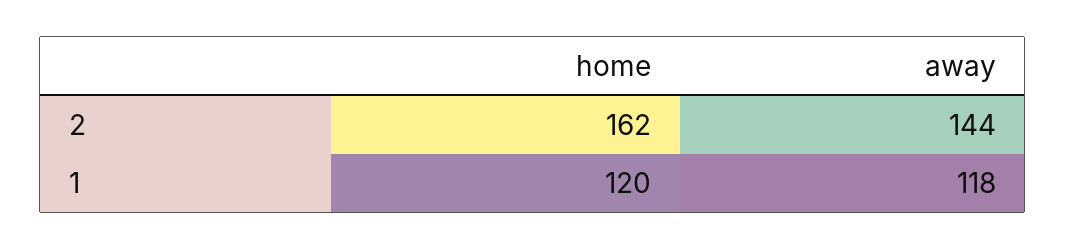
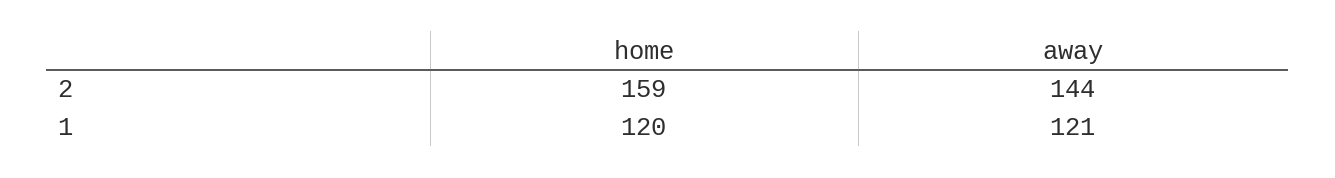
home, 2: 162 -> 159
away, 1: 118 -> 121

